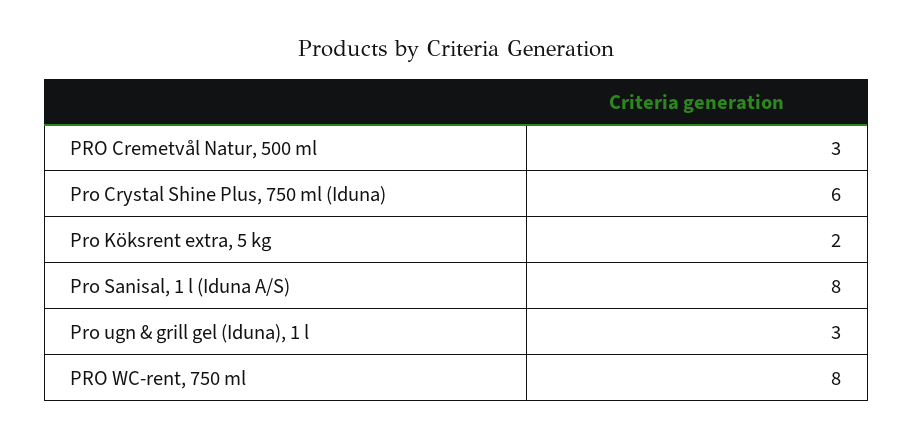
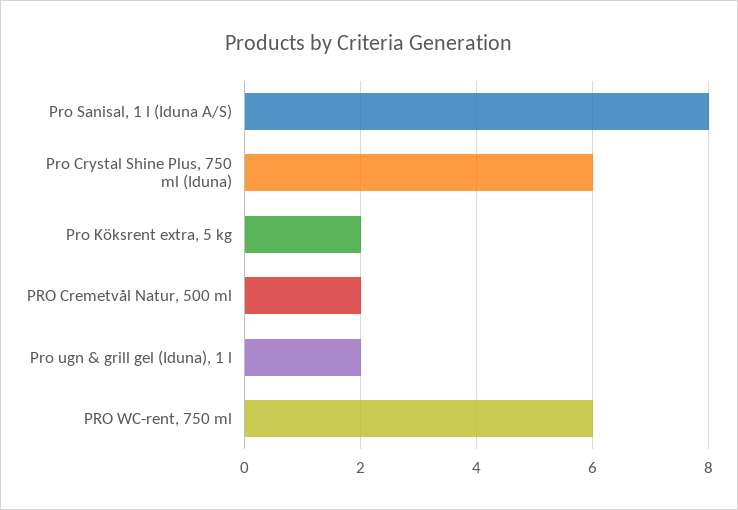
PRO Cremetvål Natur, 500 ml: 3 -> 2
Pro ugn & grill gel (Iduna), 1 l: 3 -> 2
PRO WC-rent, 750 ml: 8 -> 6

